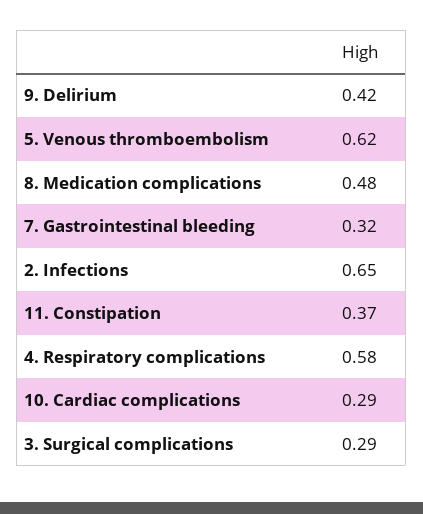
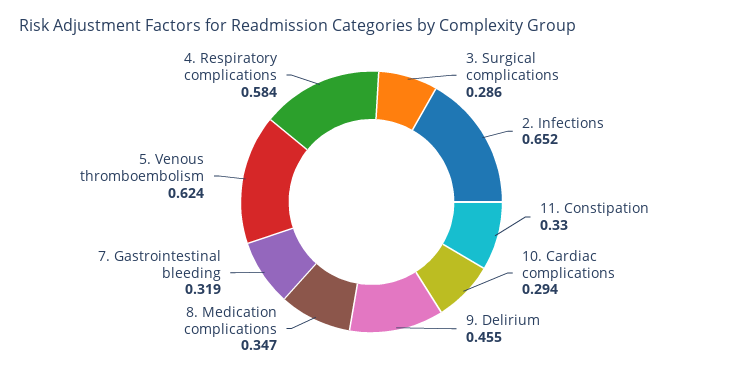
9. Delirium: 0.42 -> 0.455
8. Medication complications: 0.48 -> 0.347
11. Constipation: 0.37 -> 0.33

